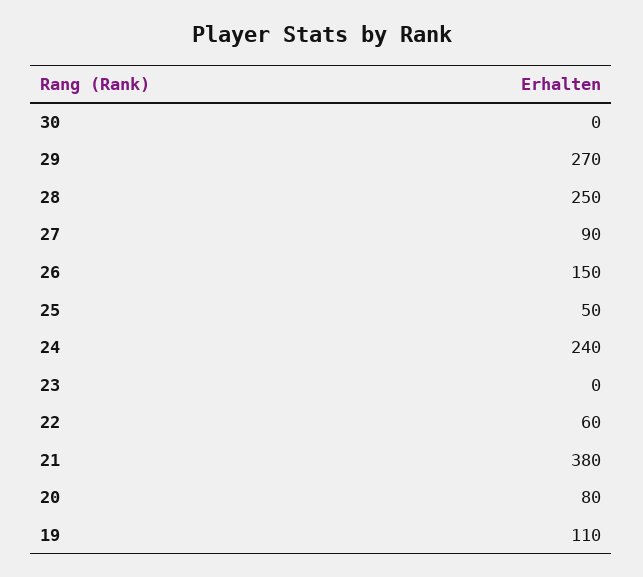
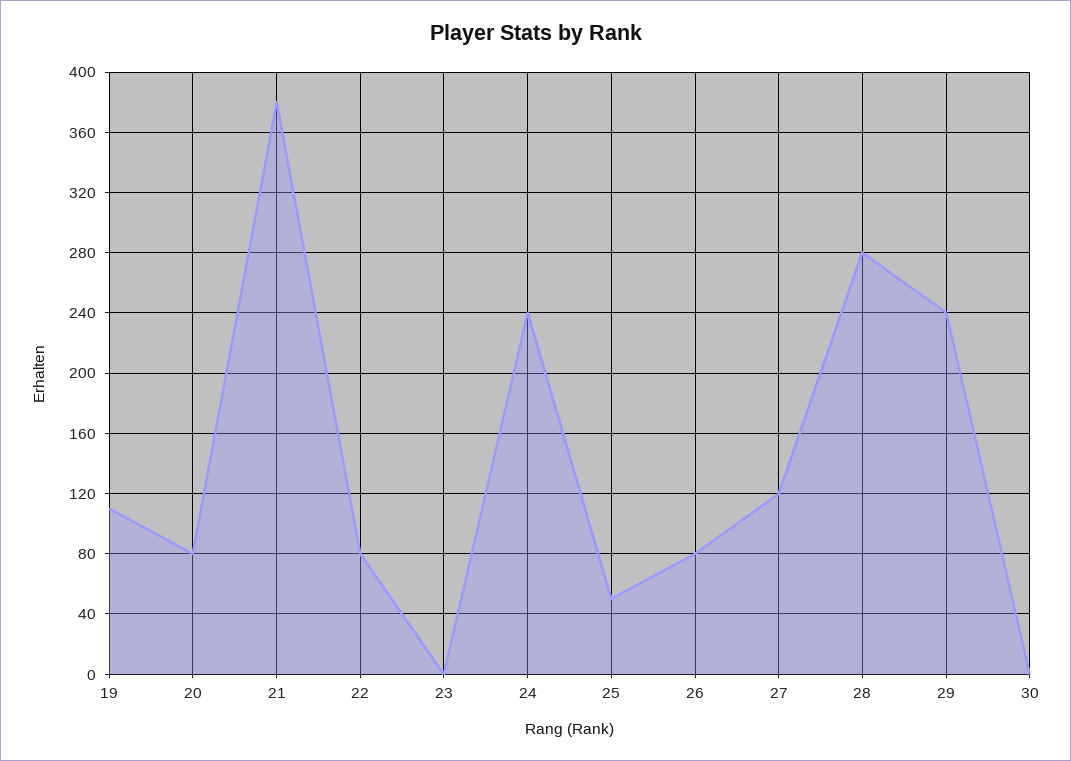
29: 270 -> 240
28: 250 -> 280
27: 90 -> 120
26: 150 -> 80
22: 60 -> 80

